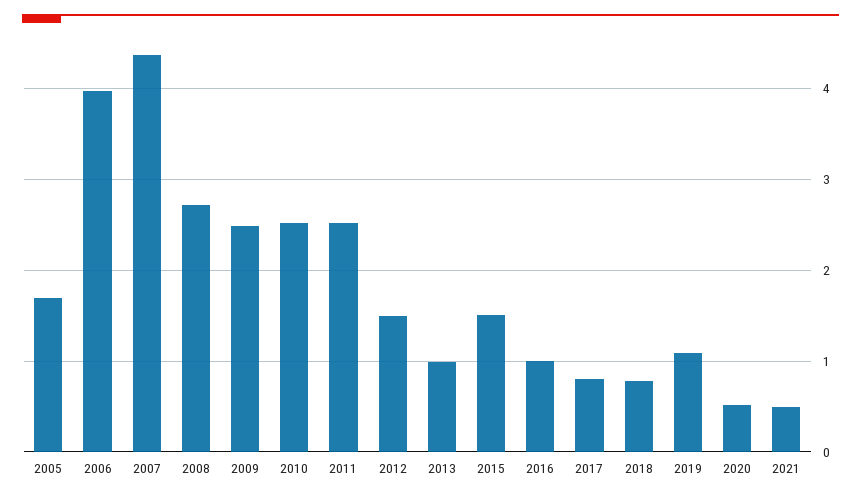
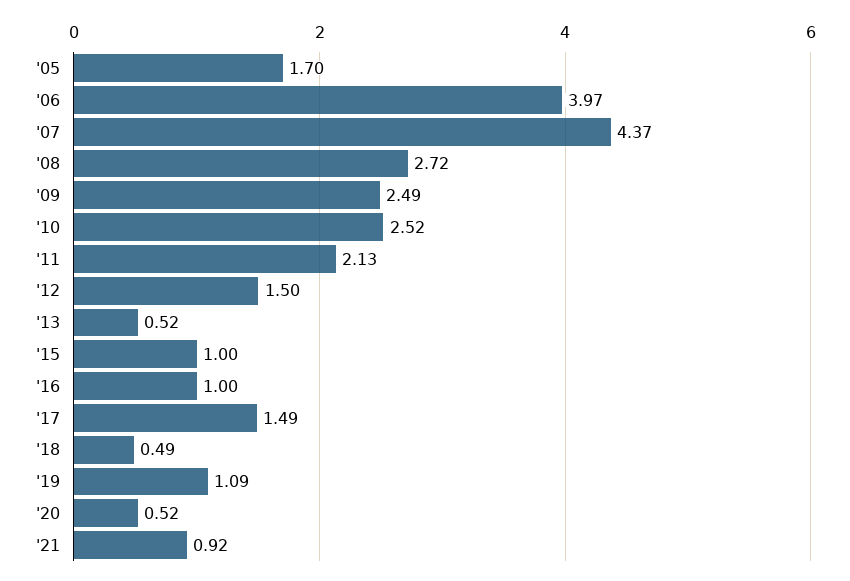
2011: 2.5 -> 2.13
2013: 1 -> 0.52
2015: 1.5 -> 1
2017: 0.8 -> 1.49
2018: 0.8 -> 0.49
2021: 0.5 -> 0.92

